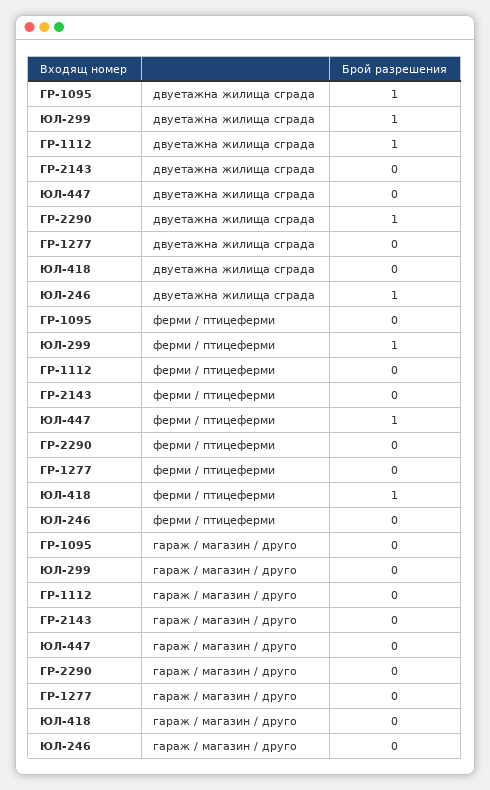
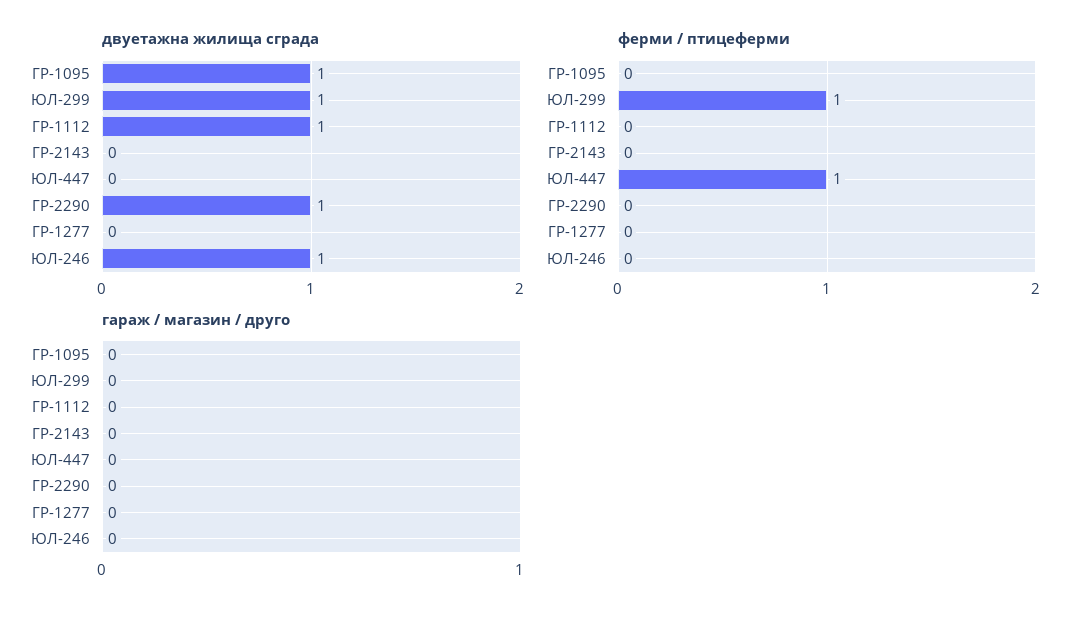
двуетажна жилища сграда, ЮЛ-418: 0 -> none
ферми / птицеферми, ЮЛ-418: 1 -> none
гараж / магазин / друго, ЮЛ-418: 0 -> none

